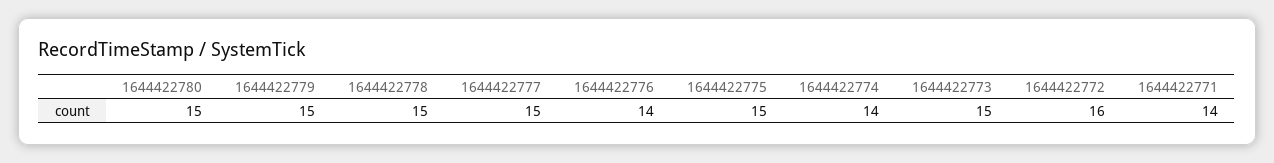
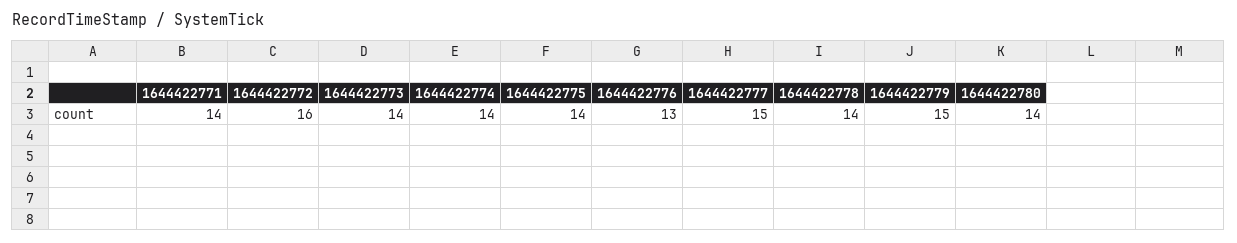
1644422780: 15 -> 14
1644422778: 15 -> 14
1644422776: 14 -> 13
1644422775: 15 -> 14
1644422773: 15 -> 14

